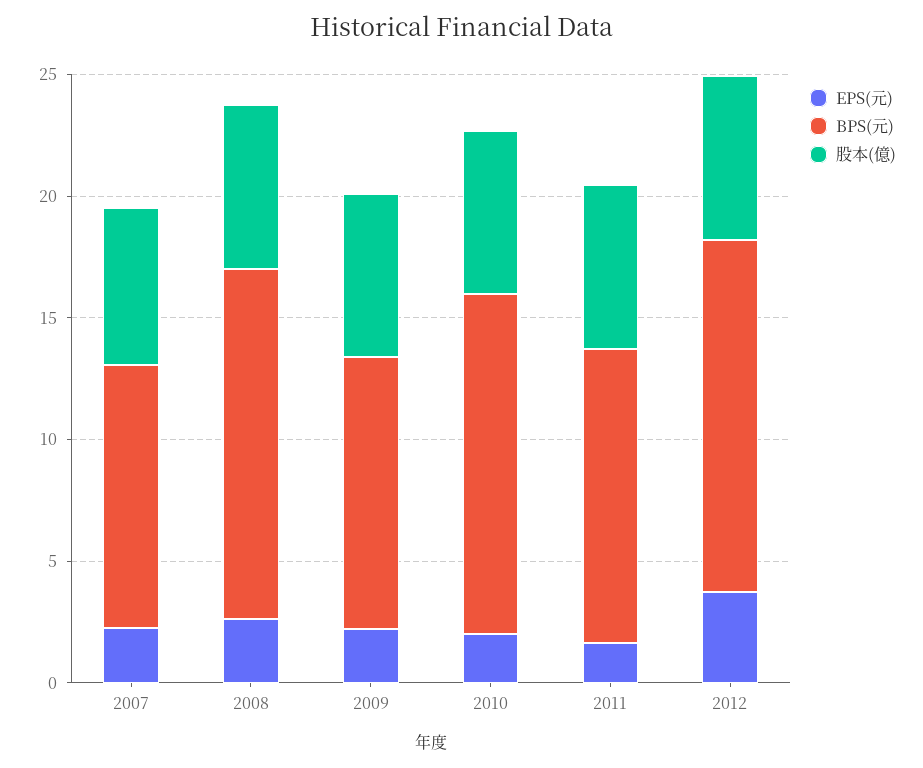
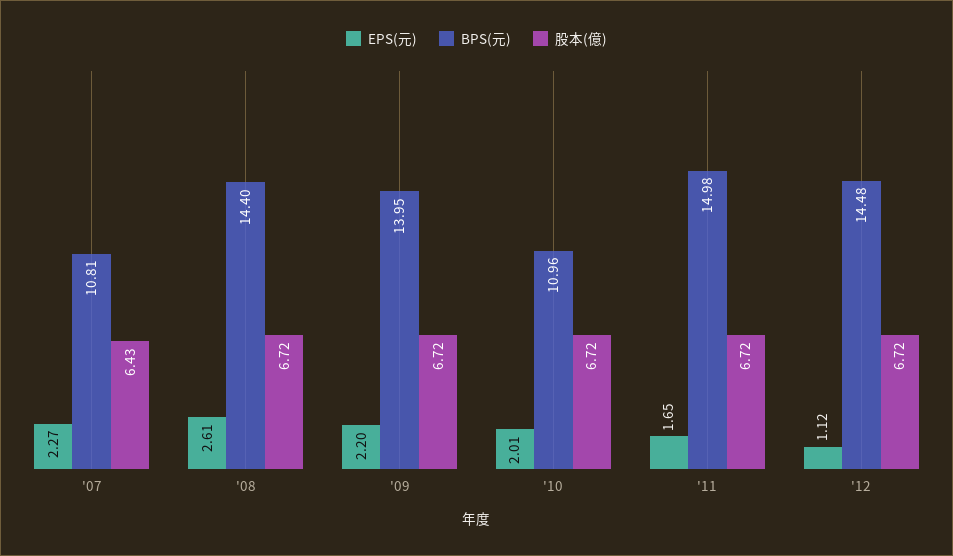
BPS(元), 2009: 11 -> 13.95
BPS(元), 2010: 14 -> 10.96
BPS(元), 2011: 12 -> 14.98
EPS(元), 2012: 4 -> 1.12

